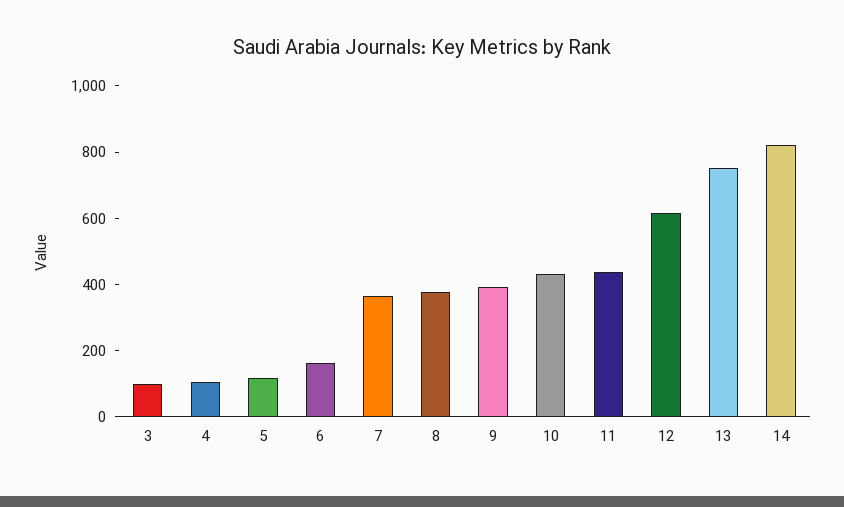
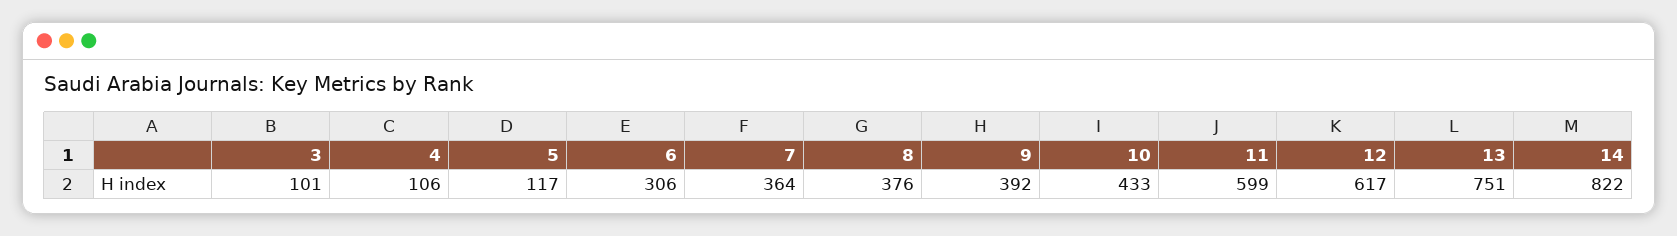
6: 150 -> 306
11: 450 -> 599

